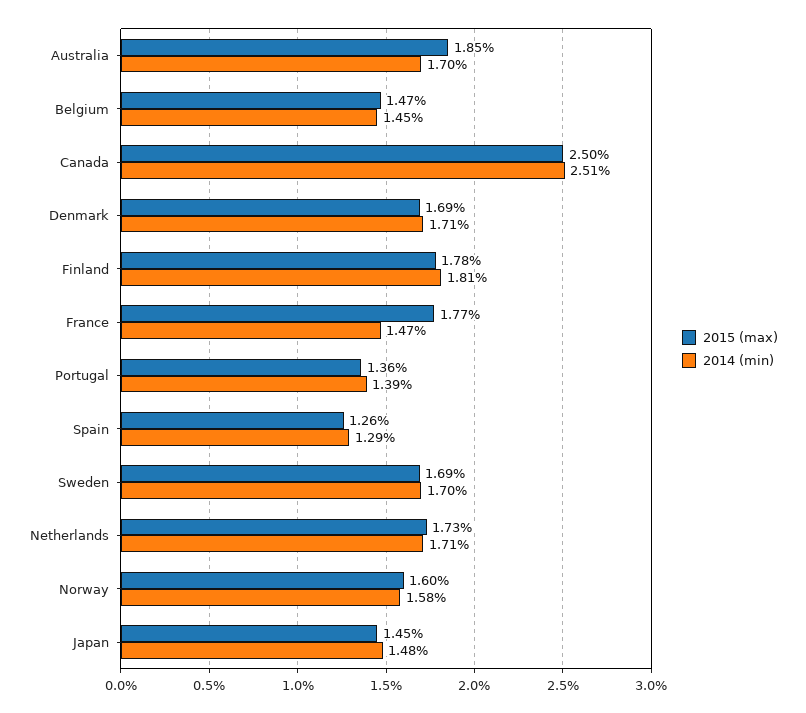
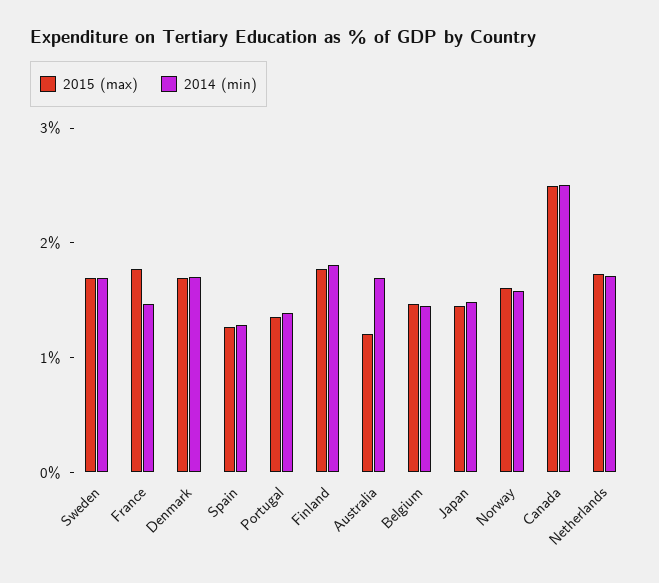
2015 (max), Australia: 1.85 -> 1.2

